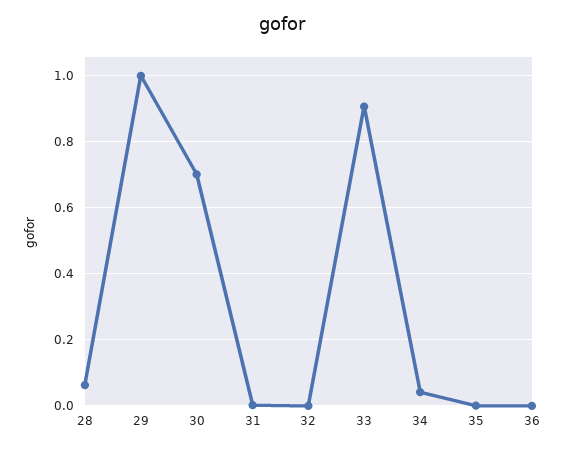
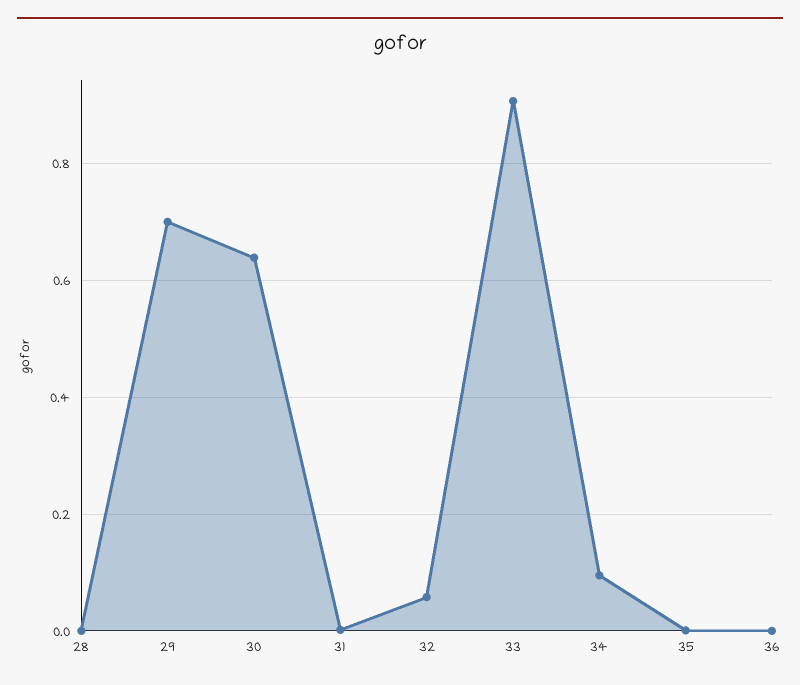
28: 0.06 -> 0
29: 1 -> 0.7
30: 0.7 -> 0.64
32: 0 -> 0.06
34: 0.04 -> 0.1

